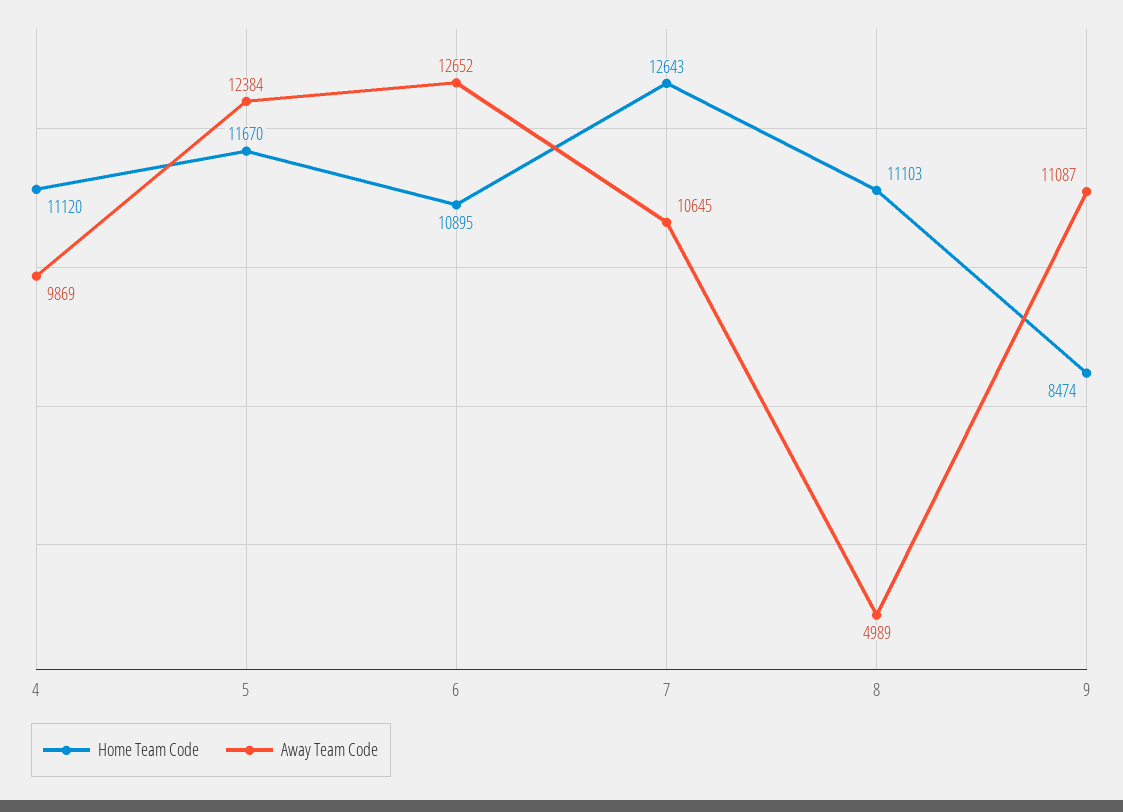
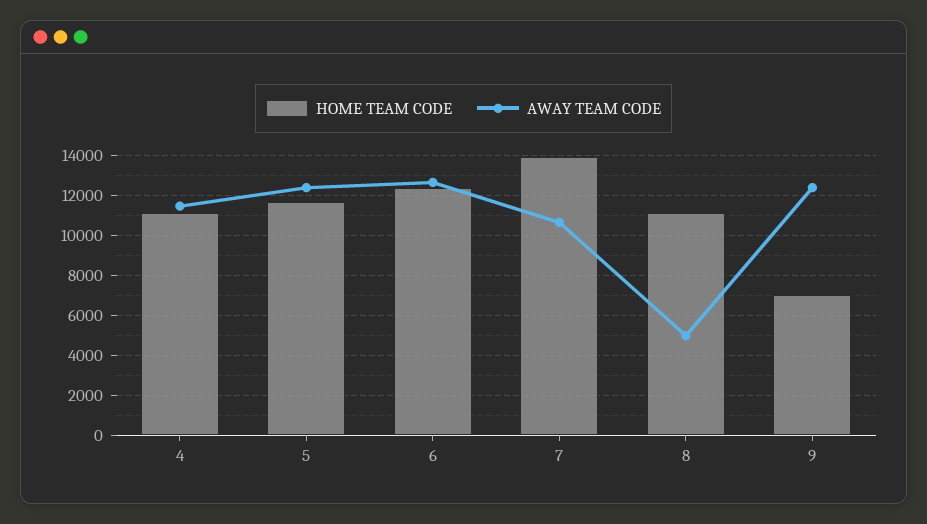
Away Team Code, 4: 9869 -> 11500
Home Team Code, 6: 10895 -> 12500
Home Team Code, 7: 12643 -> 14000
Home Team Code, 9: 8474 -> 7000
Away Team Code, 9: 11087 -> 12500

